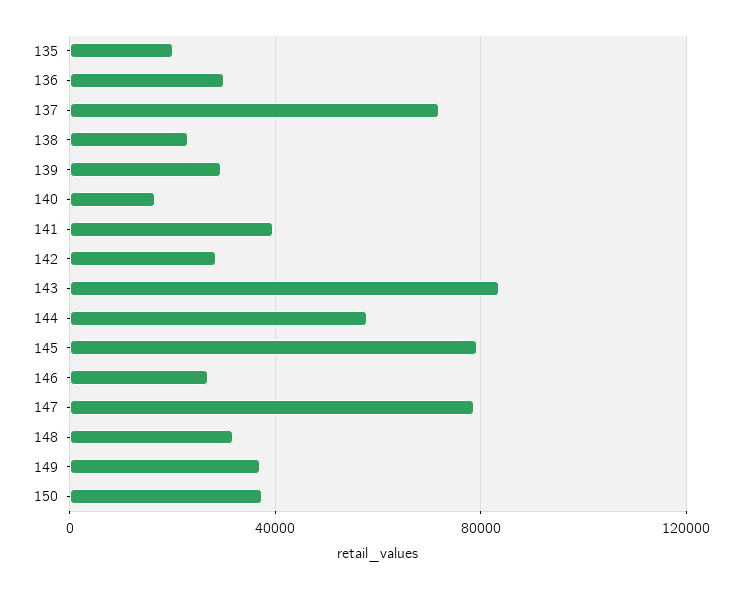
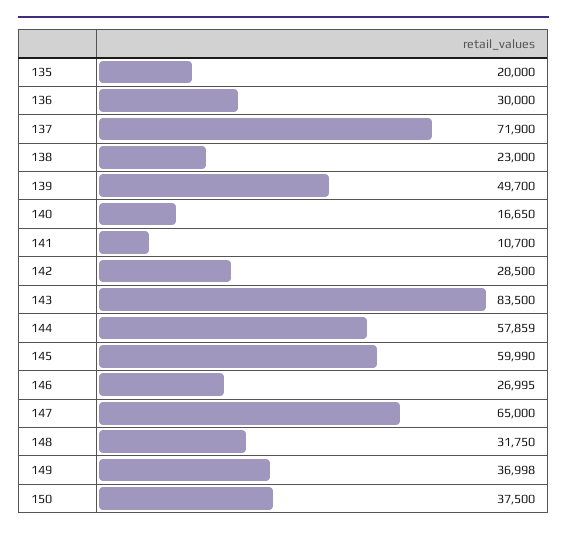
139: 30000 -> 49700
141: 40000 -> 10700
145: 80000 -> 59990
147: 80000 -> 65000

